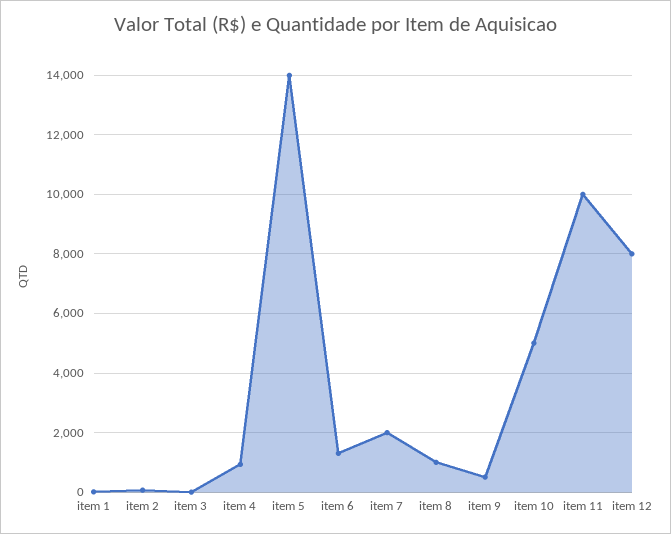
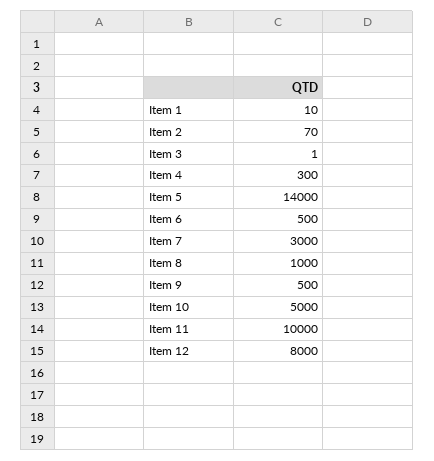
item 4: 1000 -> 300
item 6: 1250 -> 500
item 7: 2000 -> 3000

